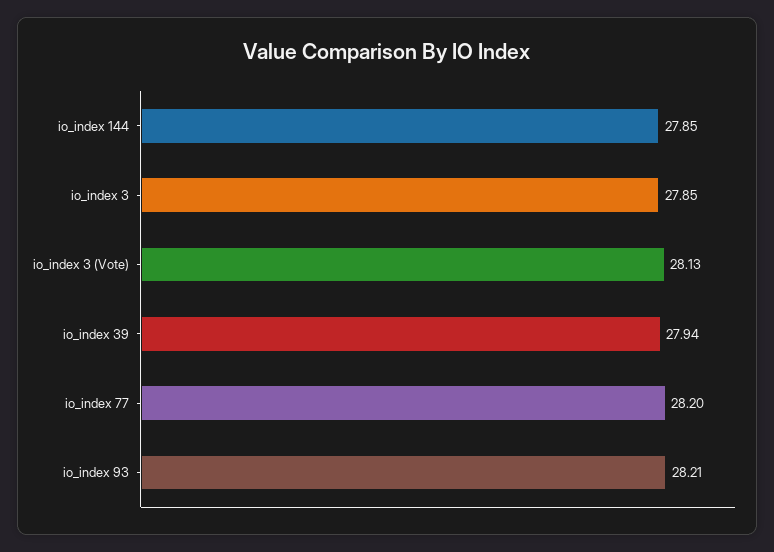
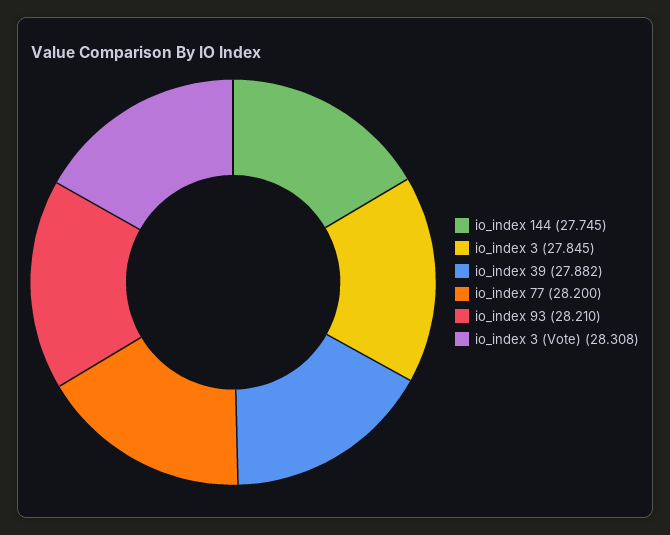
io_index 144: 27.85 -> 27.745
io_index 3 (Vote): 28.13 -> 28.308
io_index 39: 27.94 -> 27.882

